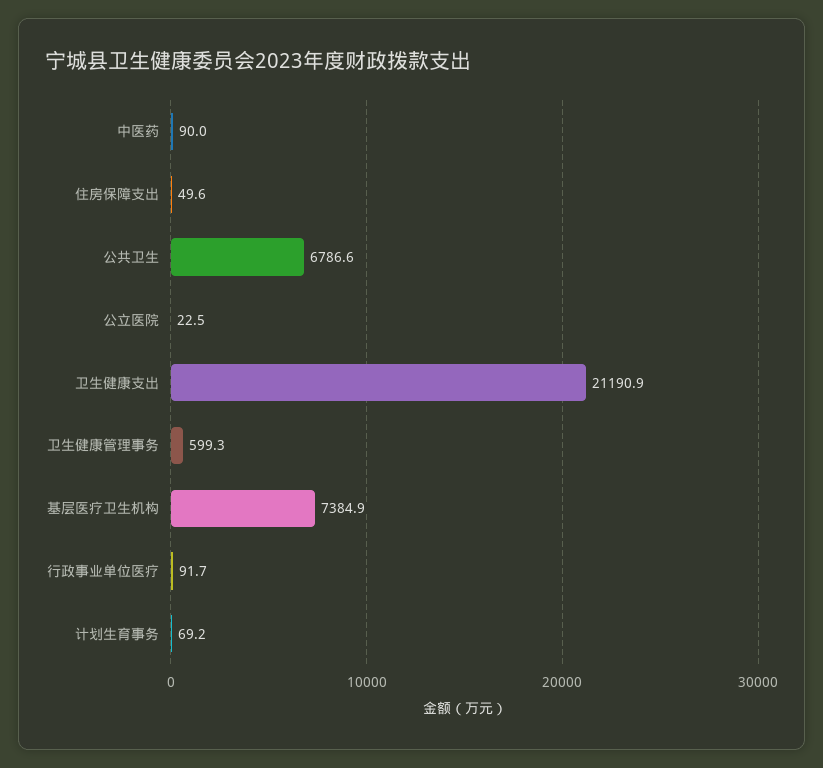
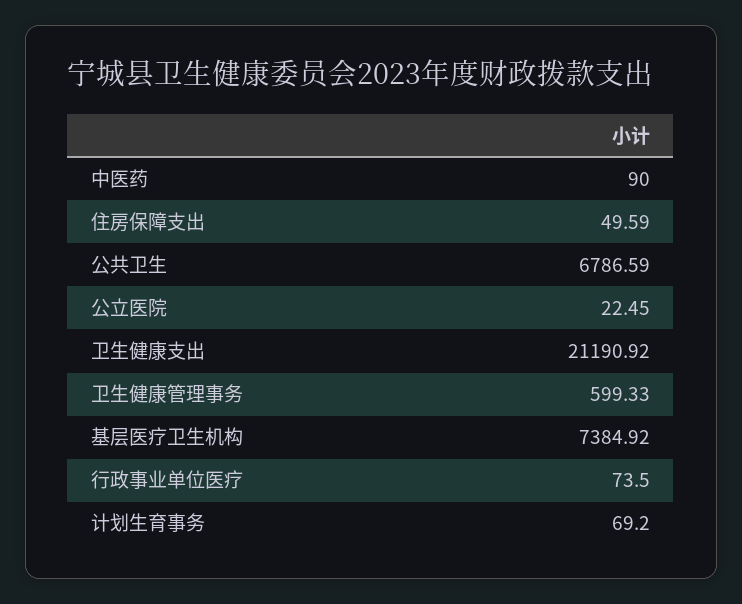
行政事业单位医疗: 91.7 -> 73.5

